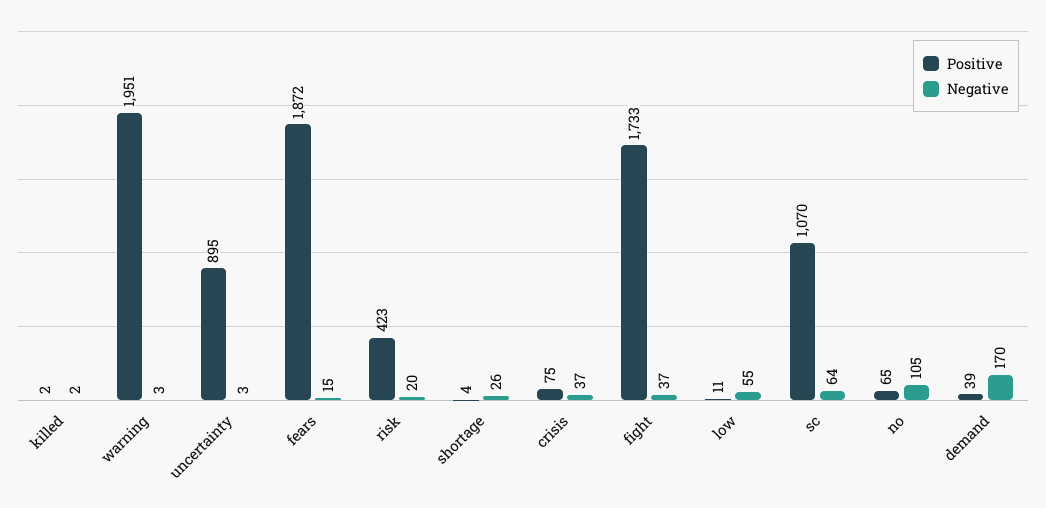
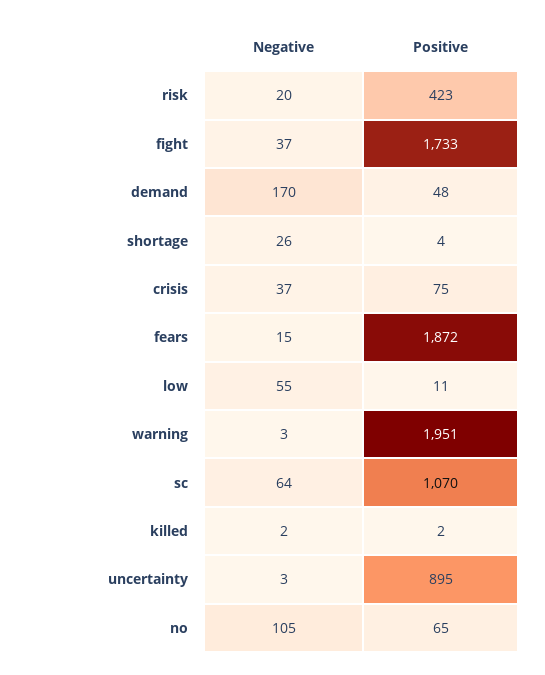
Positive, demand: 39 -> 48

